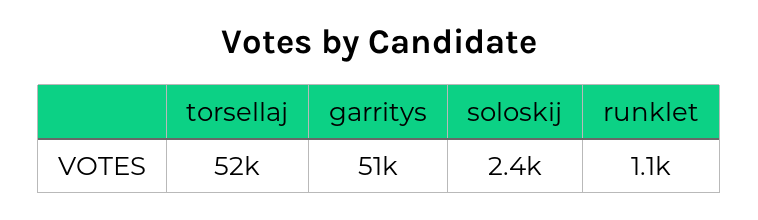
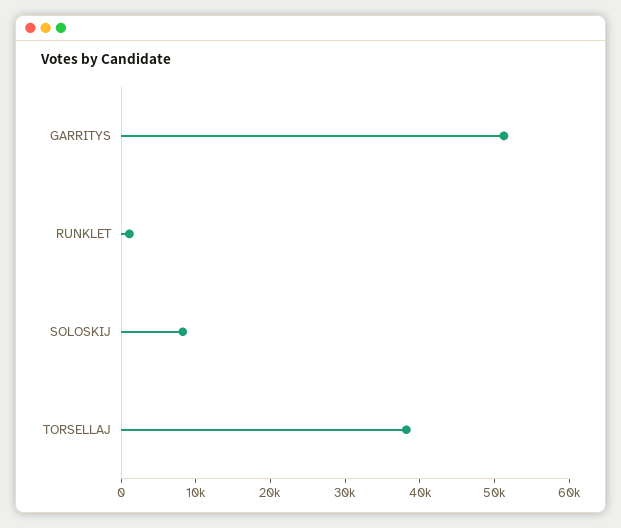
torsellaj: 52000 -> 38000
soloskij: 2400 -> 8000

